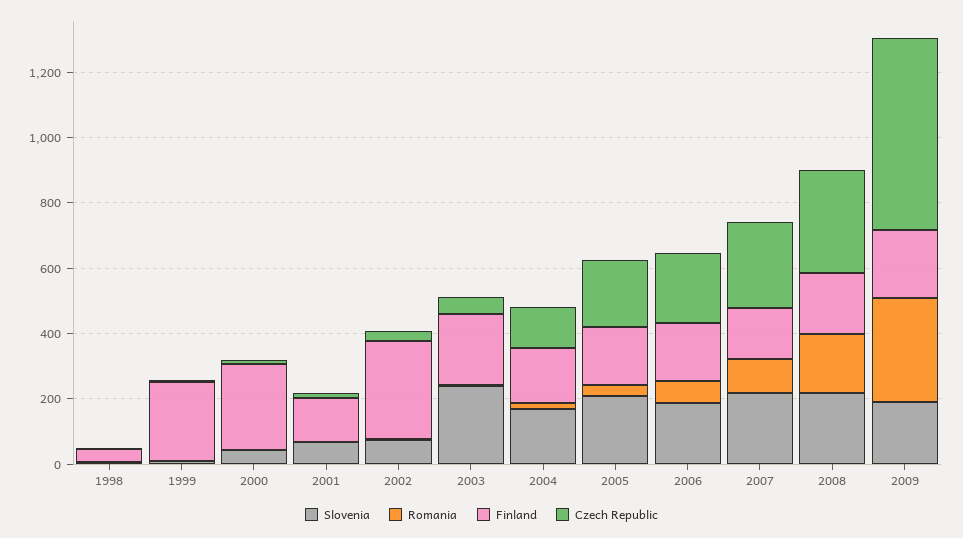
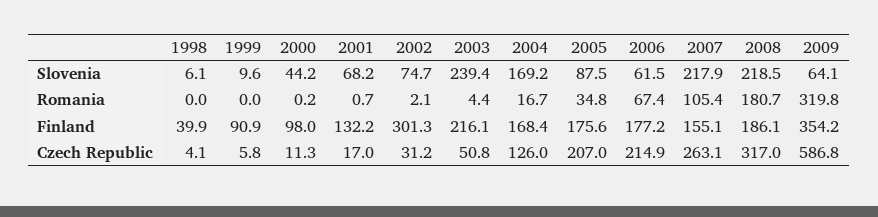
Finland, 1999: 250 -> 90.9
Finland, 2000: 250 -> 98
Slovenia, 2005: 200 -> 87.5
Slovenia, 2006: 200 -> 61.5
Slovenia, 2009: 200 -> 64.1
Finland, 2009: 200 -> 354.2

